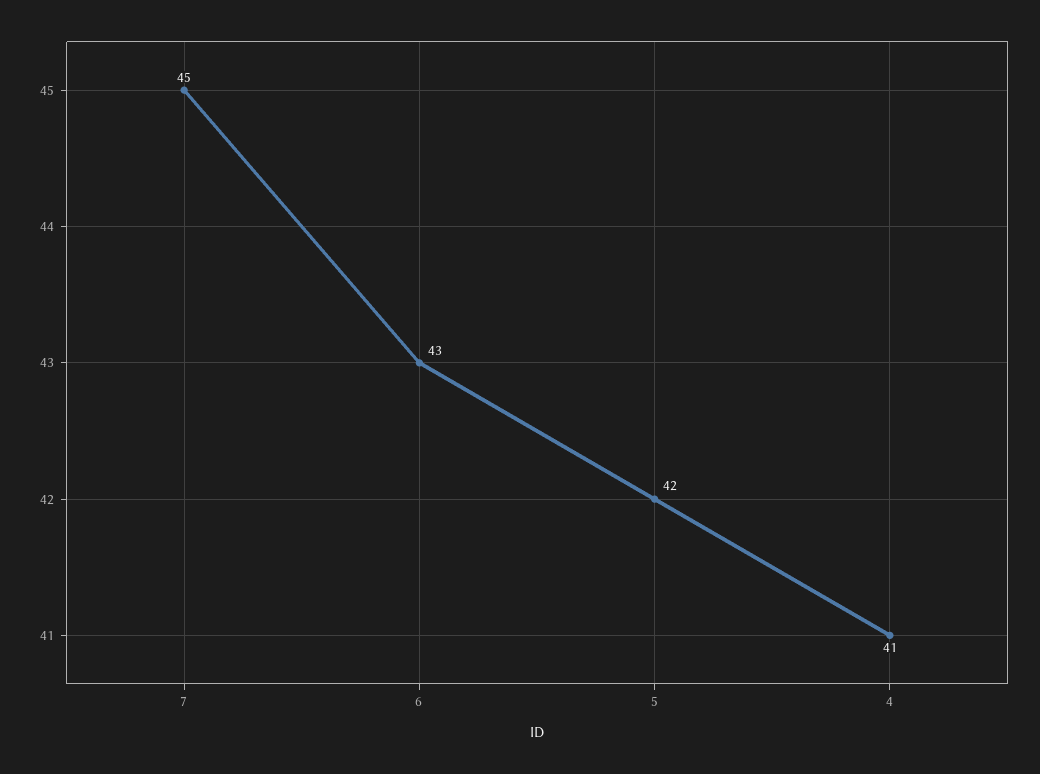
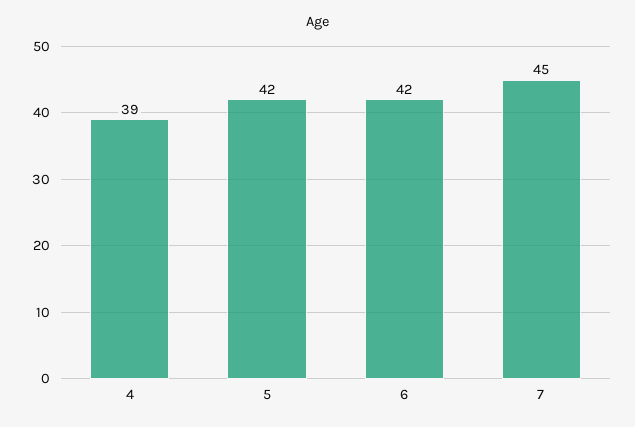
6: 43 -> 42
4: 41 -> 39

